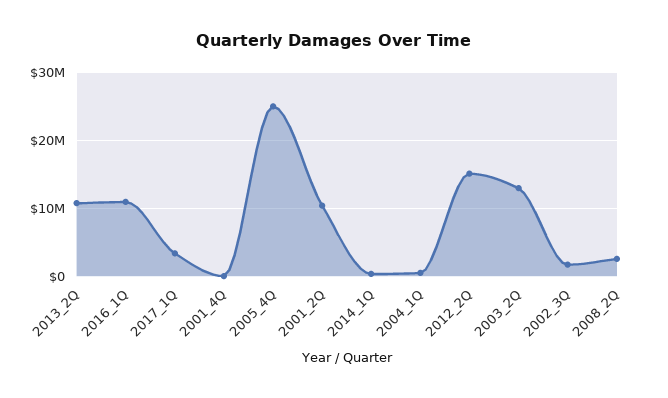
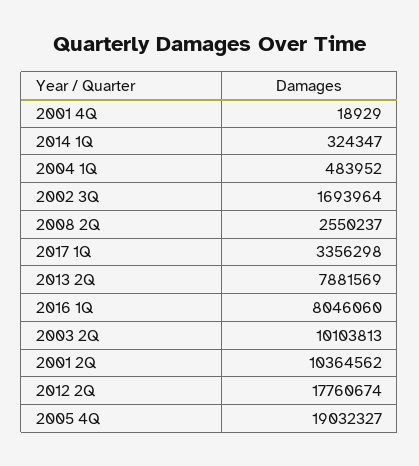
2013_2Q: 11000000 -> 7881569
2016_1Q: 11000000 -> 8046060
2005_4Q: 25000000 -> 19032327
2012_2Q: 15000000 -> 17760674
2003_2Q: 13000000 -> 10103813

